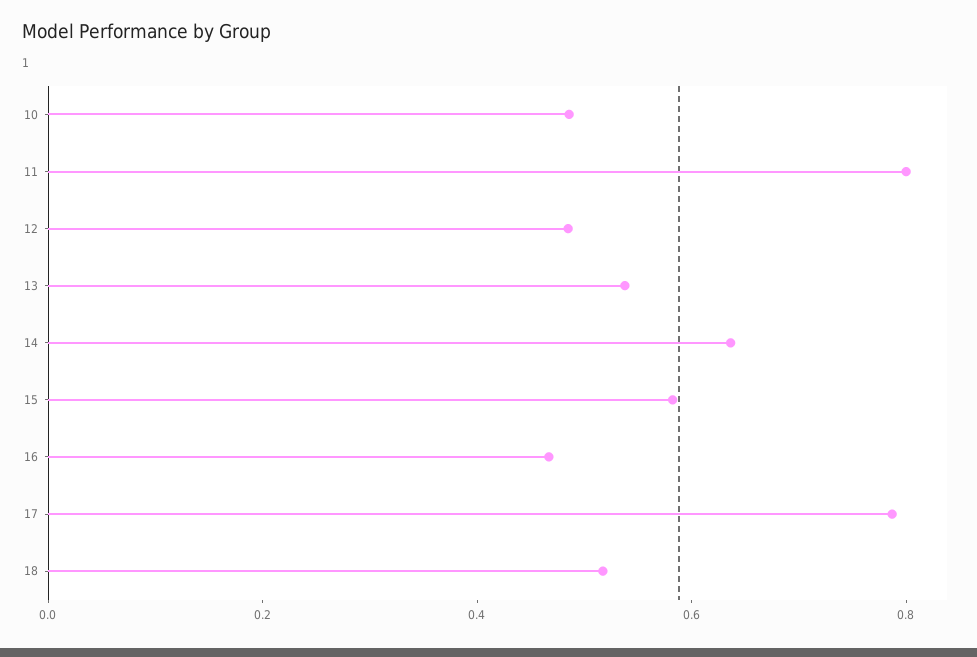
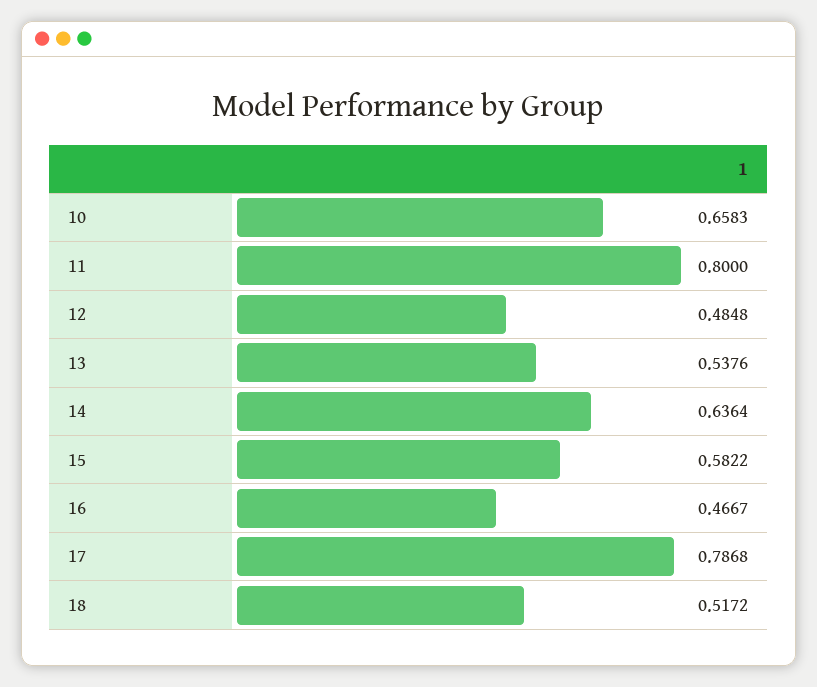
10: 0.5 -> 0.6583

